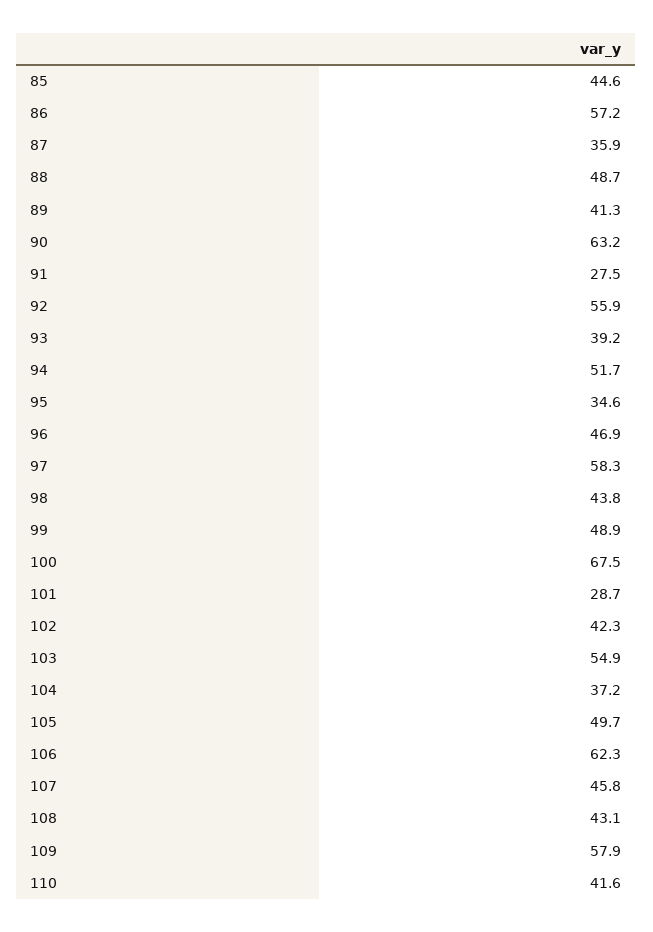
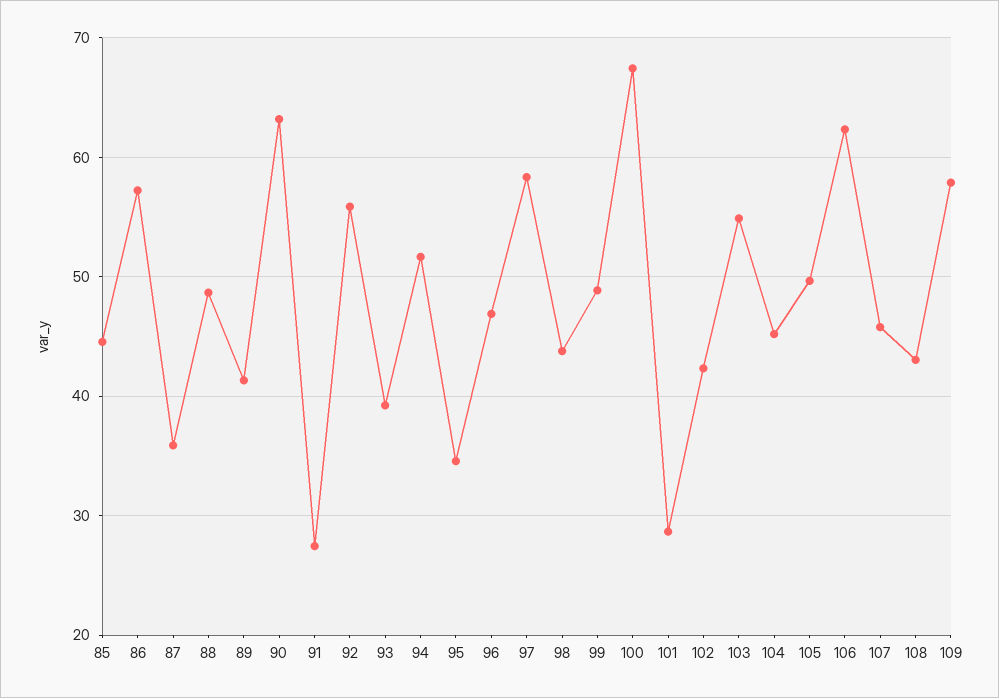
104: 37.2 -> 45
110: 41.6 -> none

